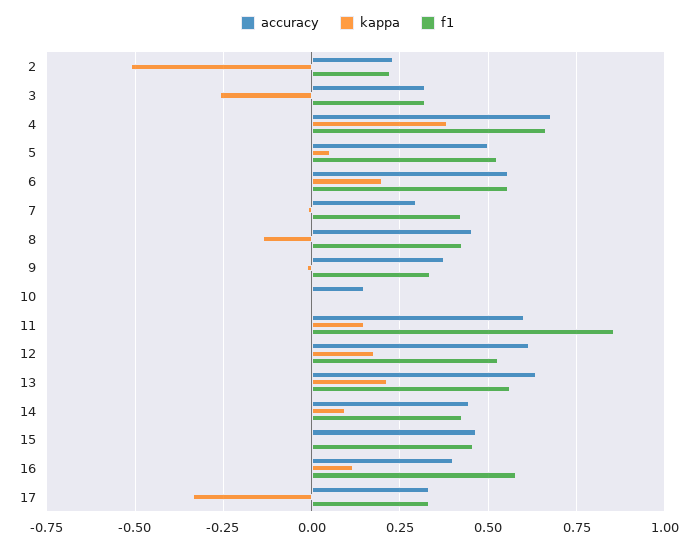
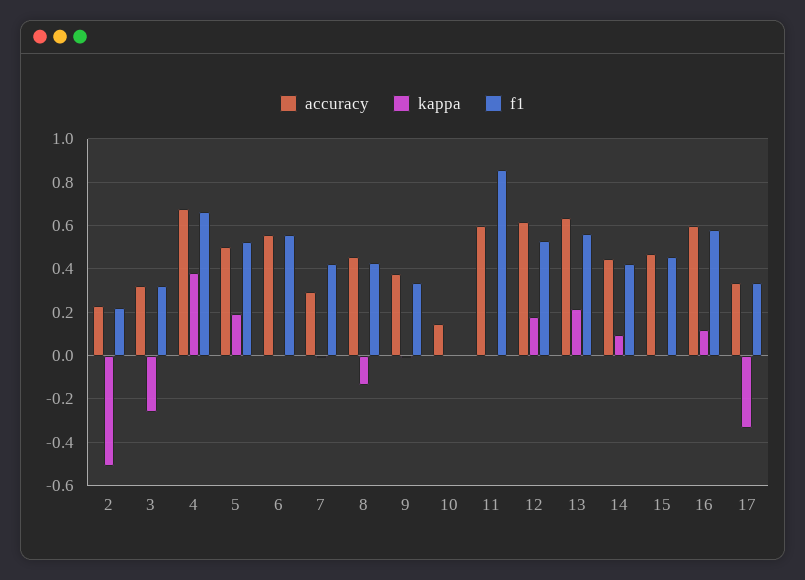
kappa, 5: 0.05 -> 0.2
kappa, 6: 0.2 -> 0
kappa, 11: 0.15 -> 0
accuracy, 16: 0.4 -> 0.6

